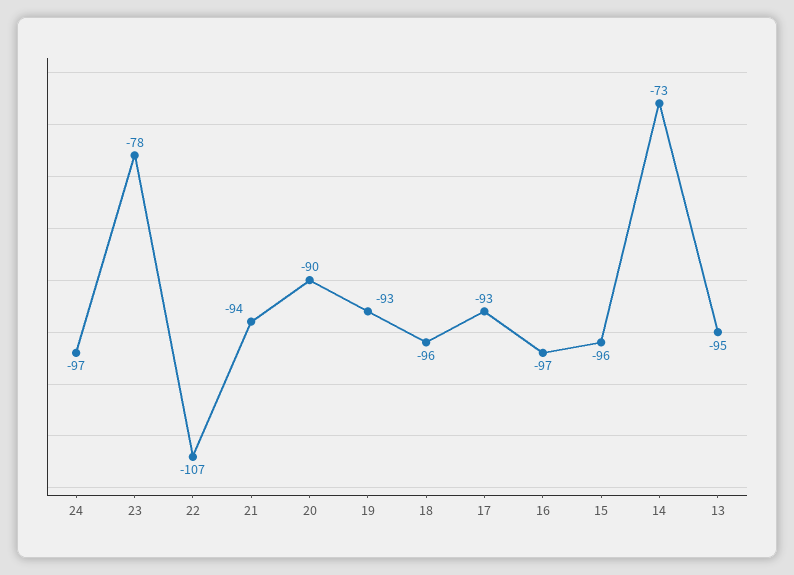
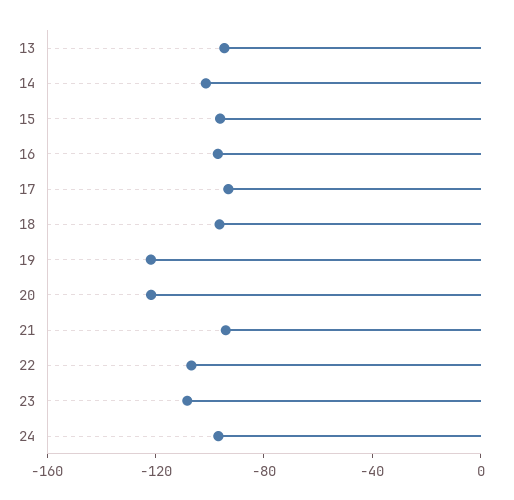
23: -78 -> -110
20: -90 -> -120
19: -93 -> -120
14: -73 -> -100

